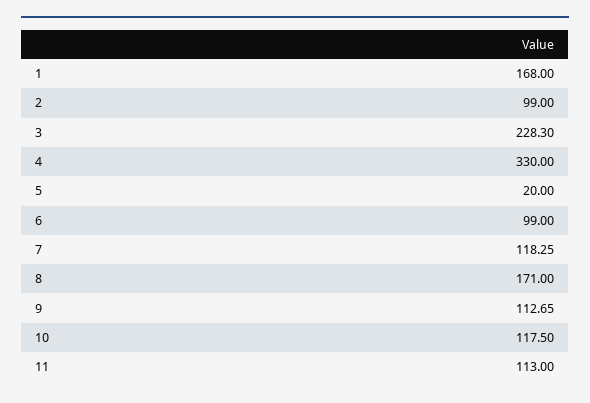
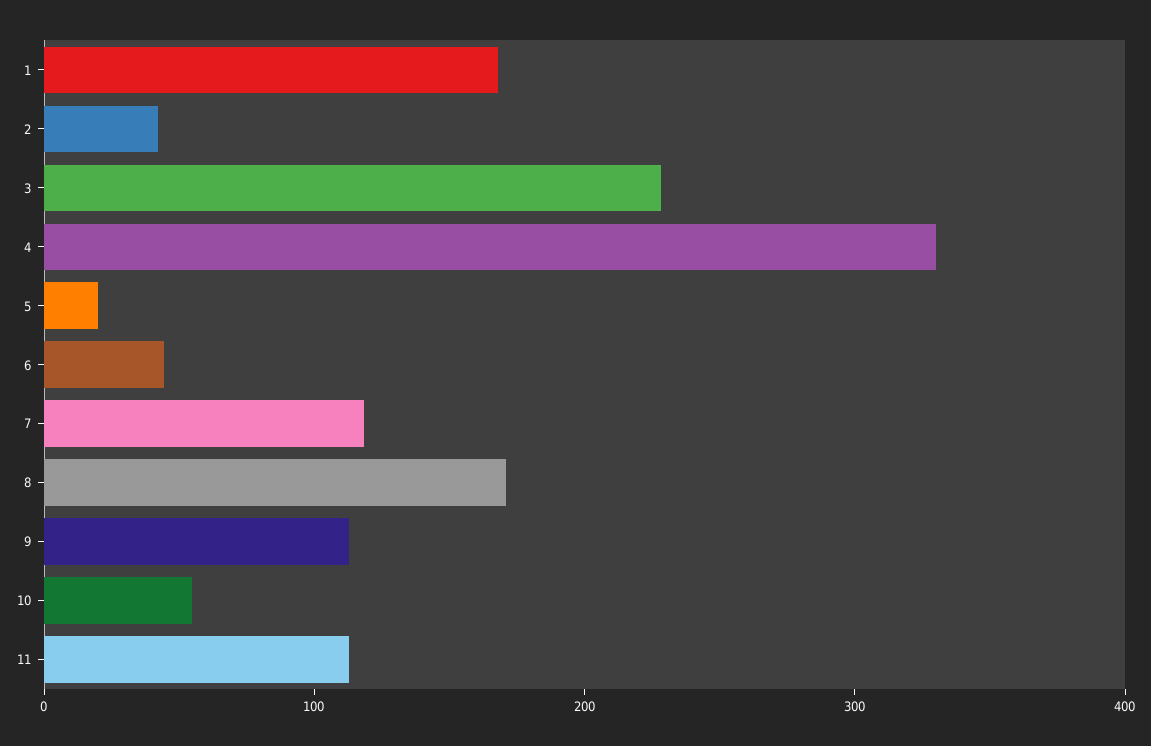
2: 99 -> 40
6: 99 -> 40
10: 117.5 -> 60

